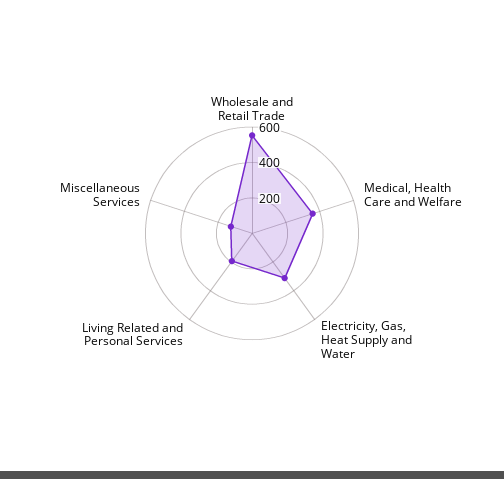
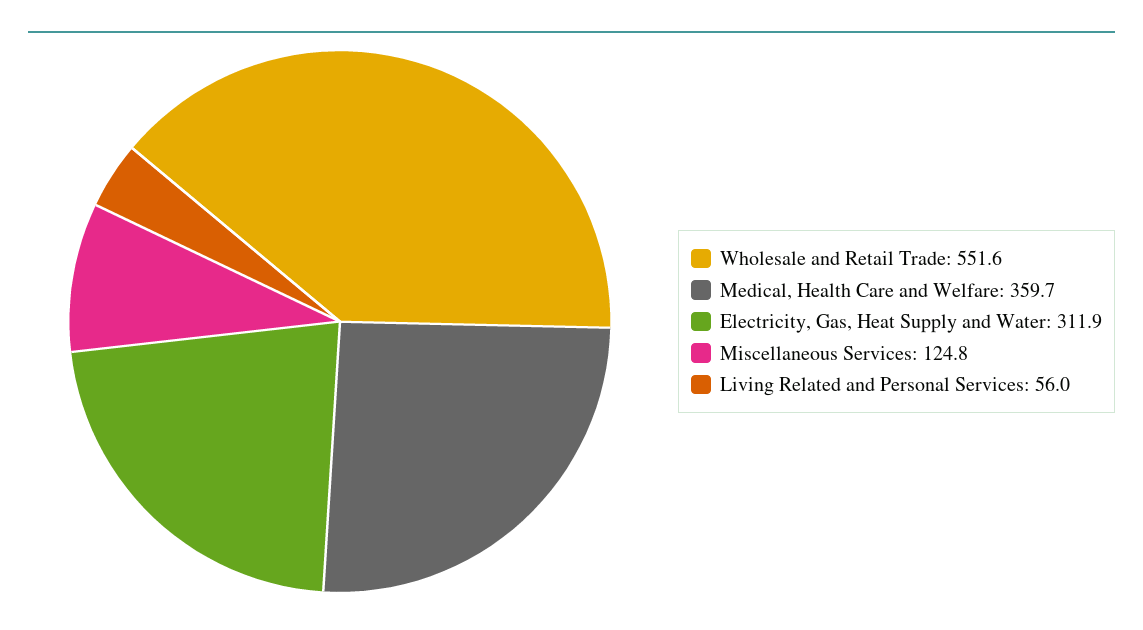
Living Related and Personal Services: 200 -> 56

